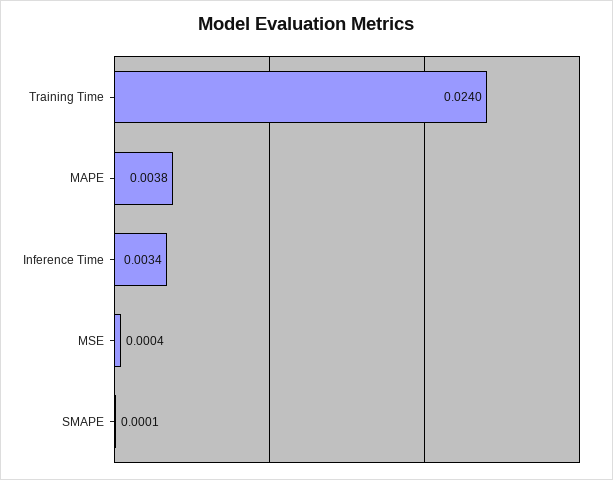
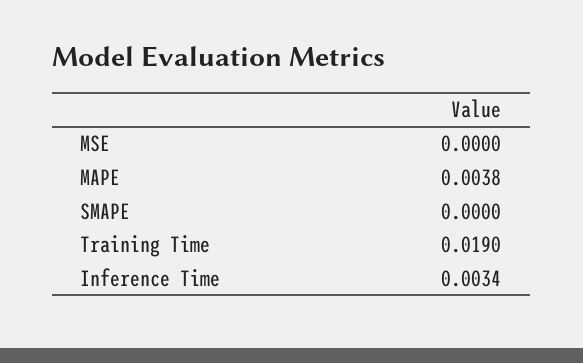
Training Time: 0.024 -> 0.019
MSE: 0.0004 -> 0
SMAPE: 0.0001 -> 0

